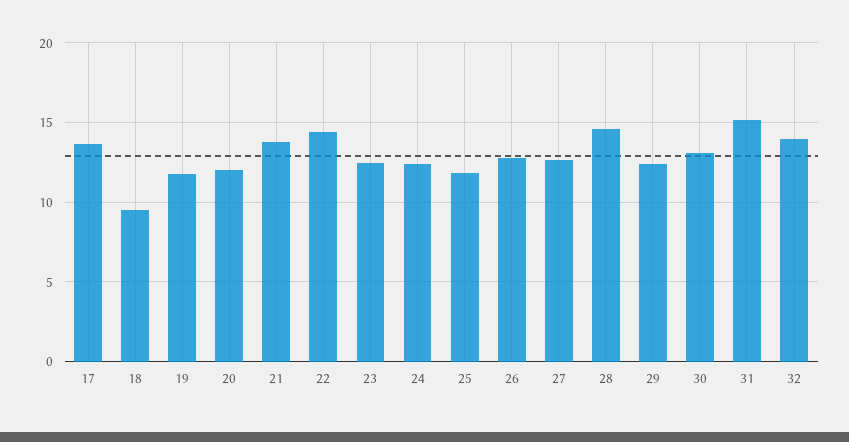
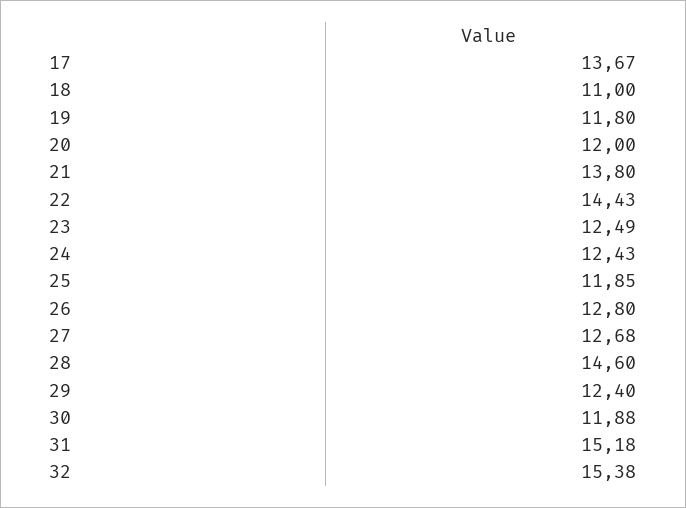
18: 9.5 -> 11
30: 13 -> 11.88
32: 14 -> 15.38

